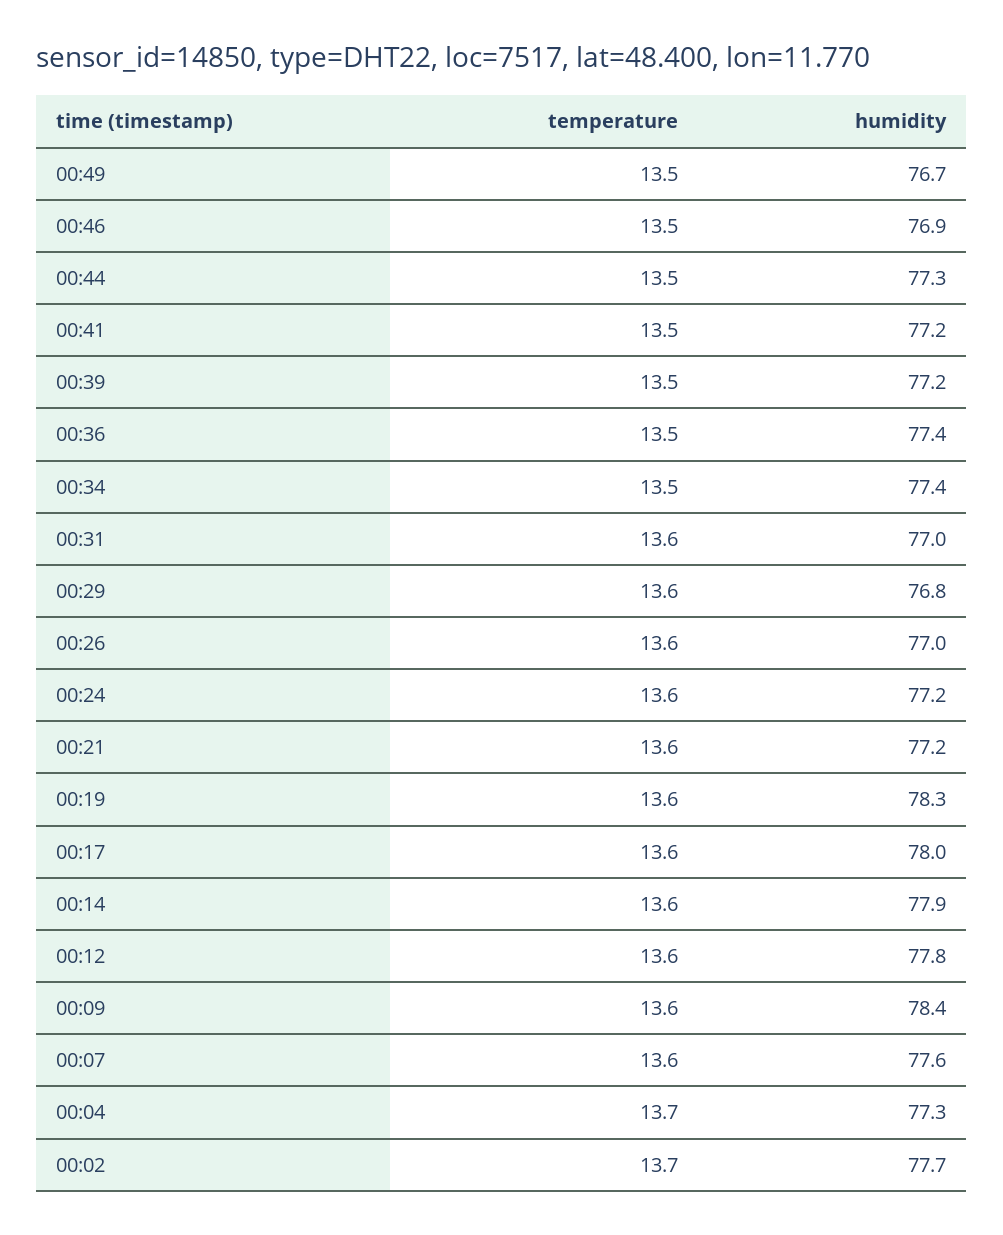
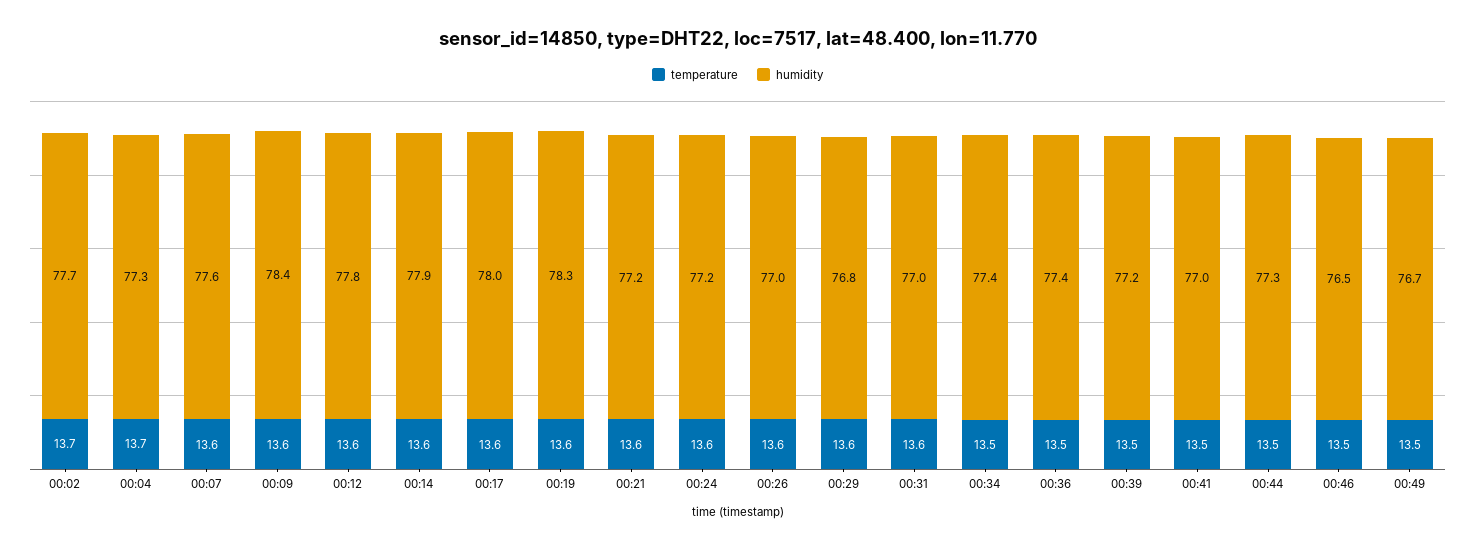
humidity, 00:46: 76.9 -> 76.5
humidity, 00:41: 77.2 -> 77

